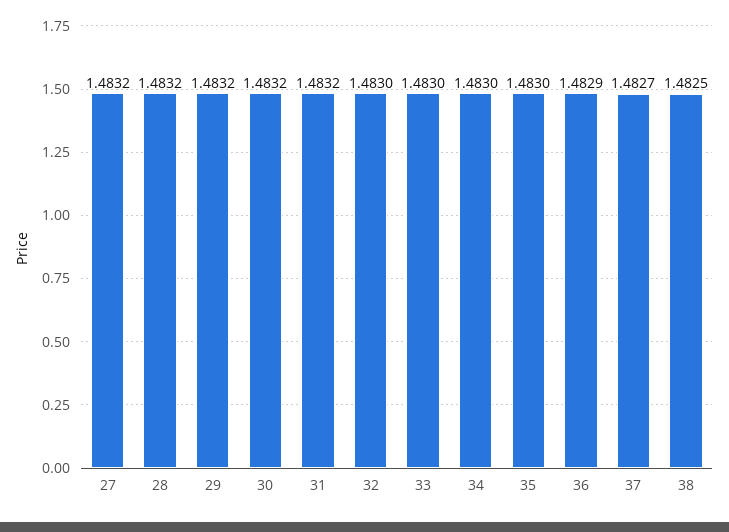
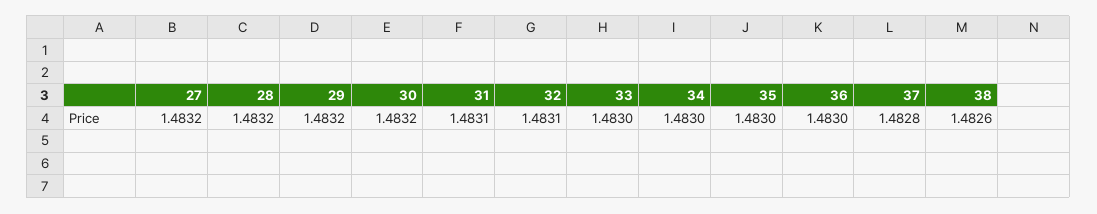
31: 1.4832 -> 1.4831
32: 1.483 -> 1.4831
36: 1.4829 -> 1.483
37: 1.4827 -> 1.4828
38: 1.4825 -> 1.4826

